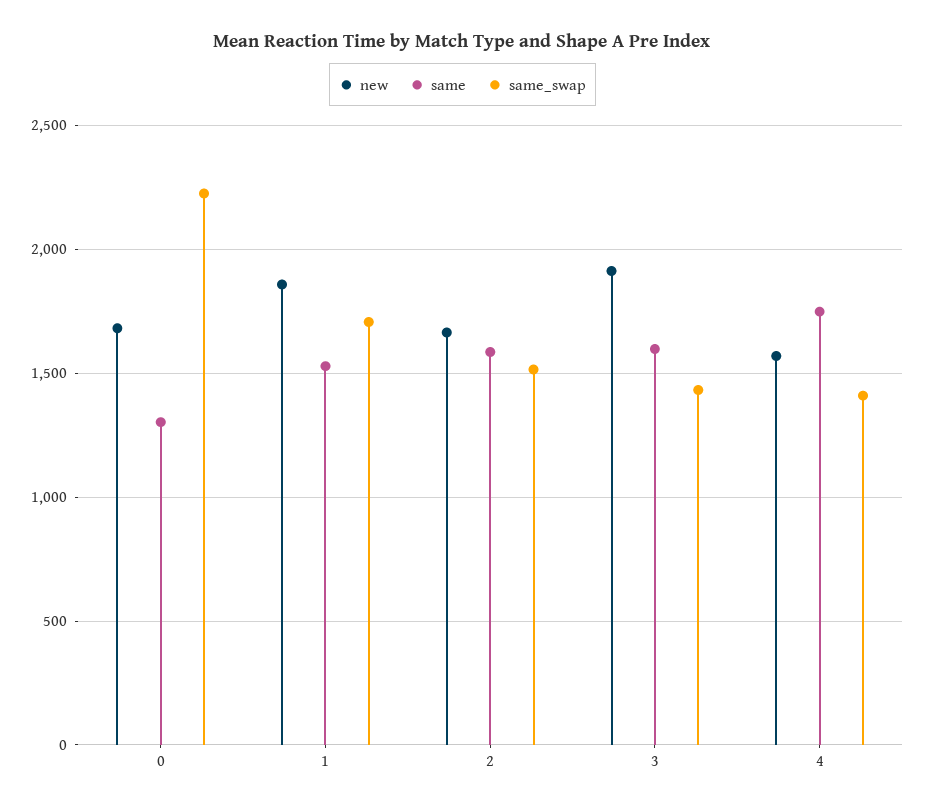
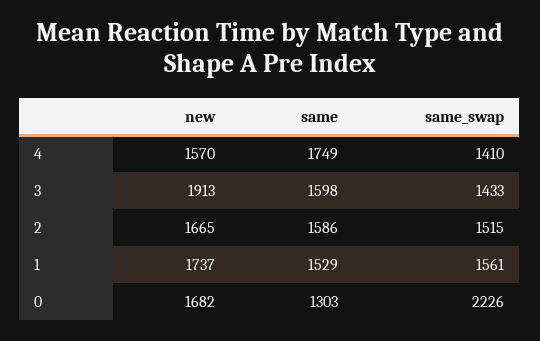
new, 1: 1850 -> 1737
same_swap, 1: 1700 -> 1561

